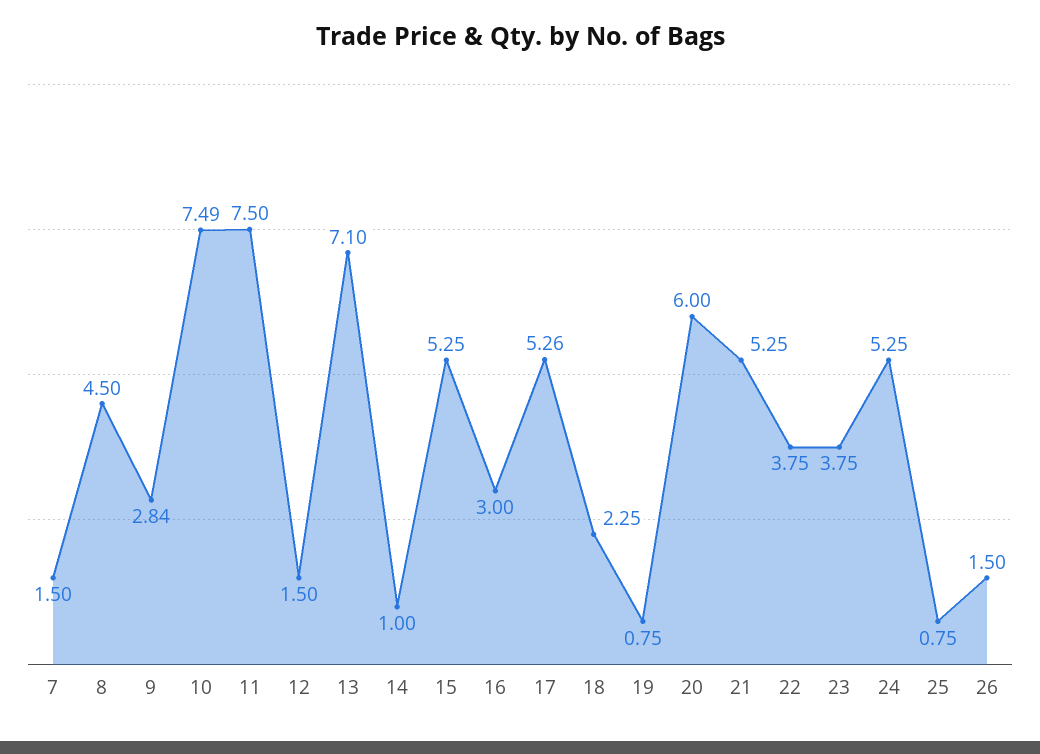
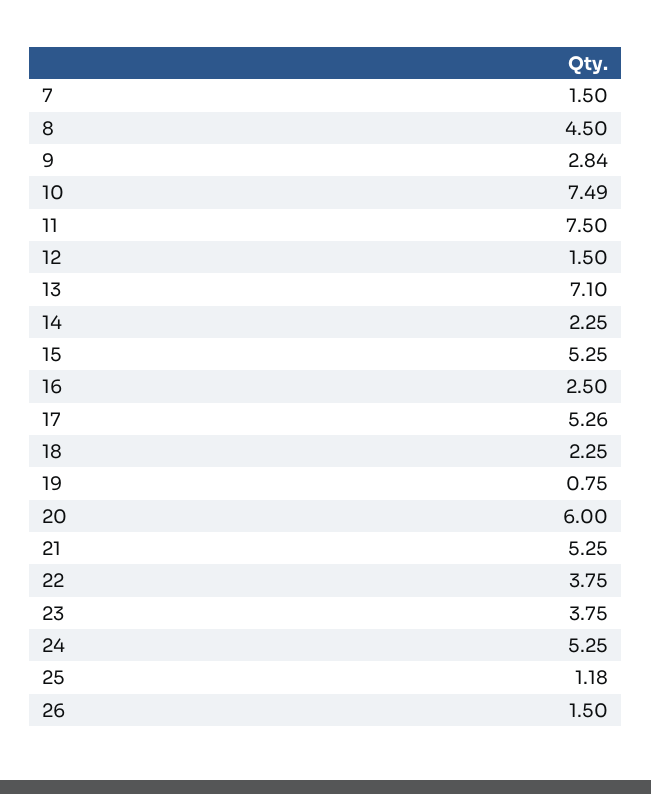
14: 1 -> 2.25
16: 3 -> 2.5
25: 0.75 -> 1.18

